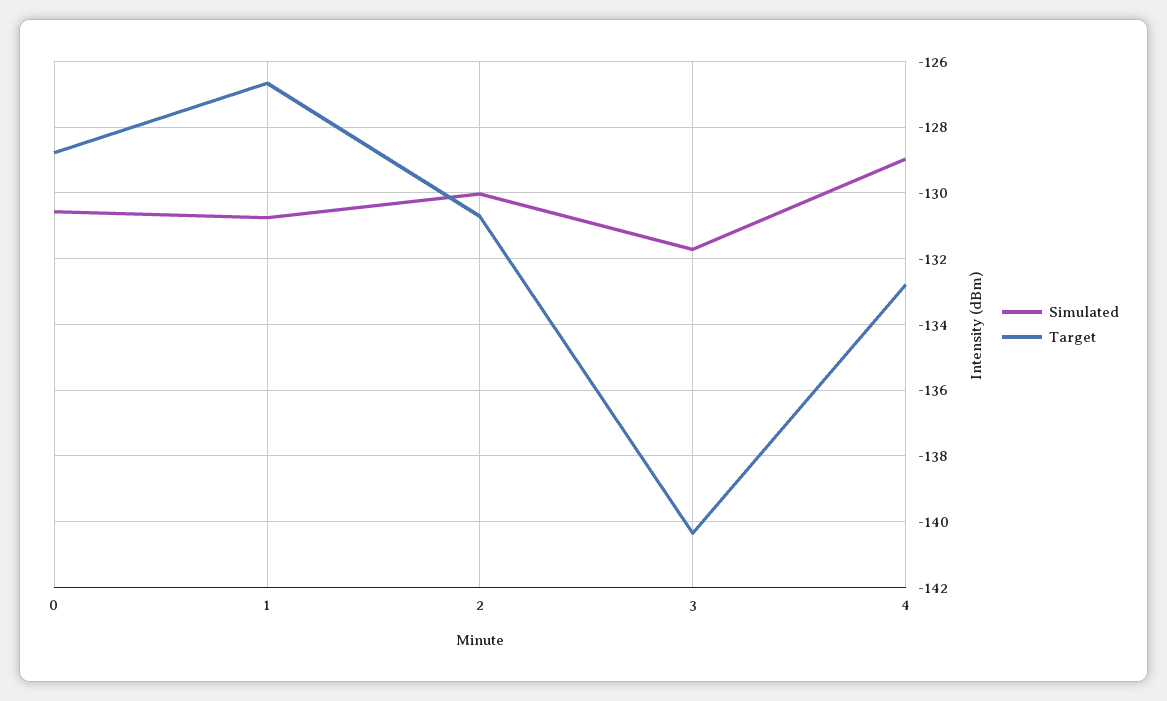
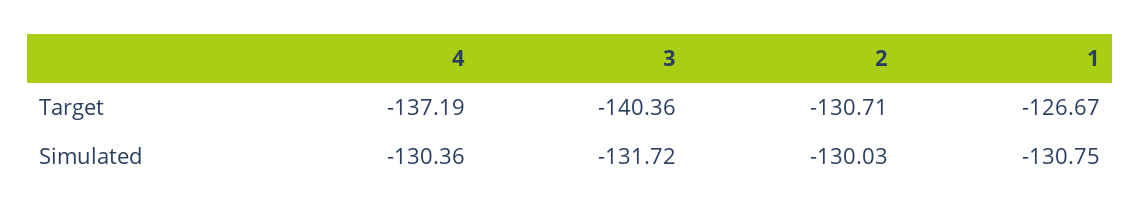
Simulated, 0: -130.6 -> none
Target, 0: -128.8 -> none
Simulated, 4: -129 -> -130.36
Target, 4: -132.8 -> -137.19

